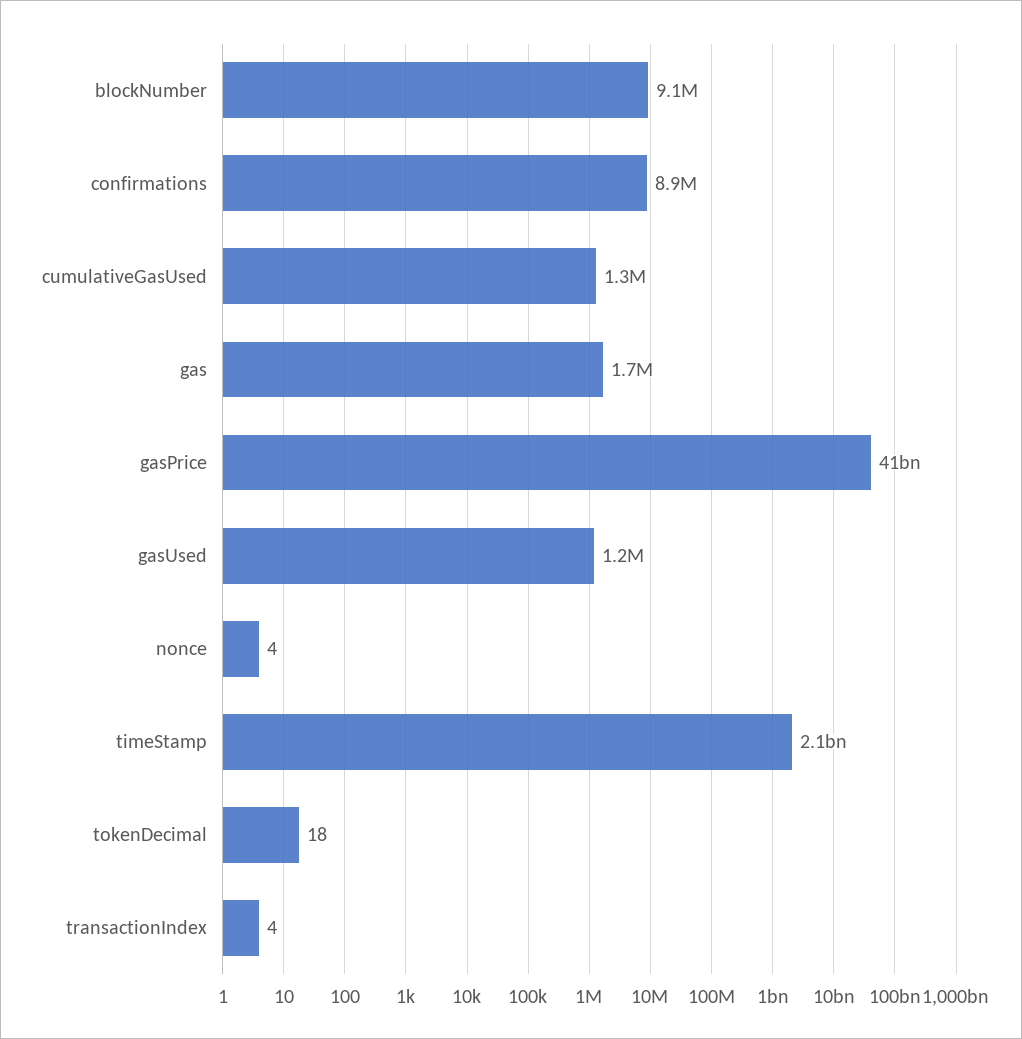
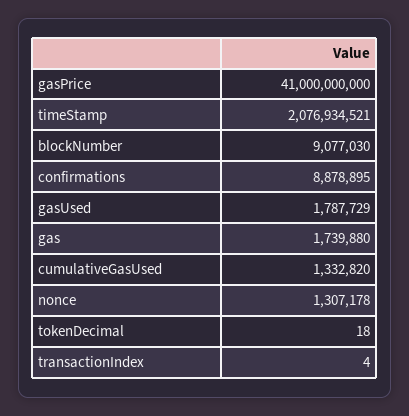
gasUsed: 1200000 -> 1787729
nonce: 4 -> 1307178

